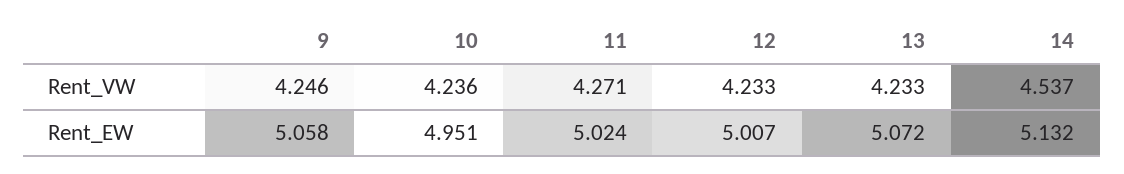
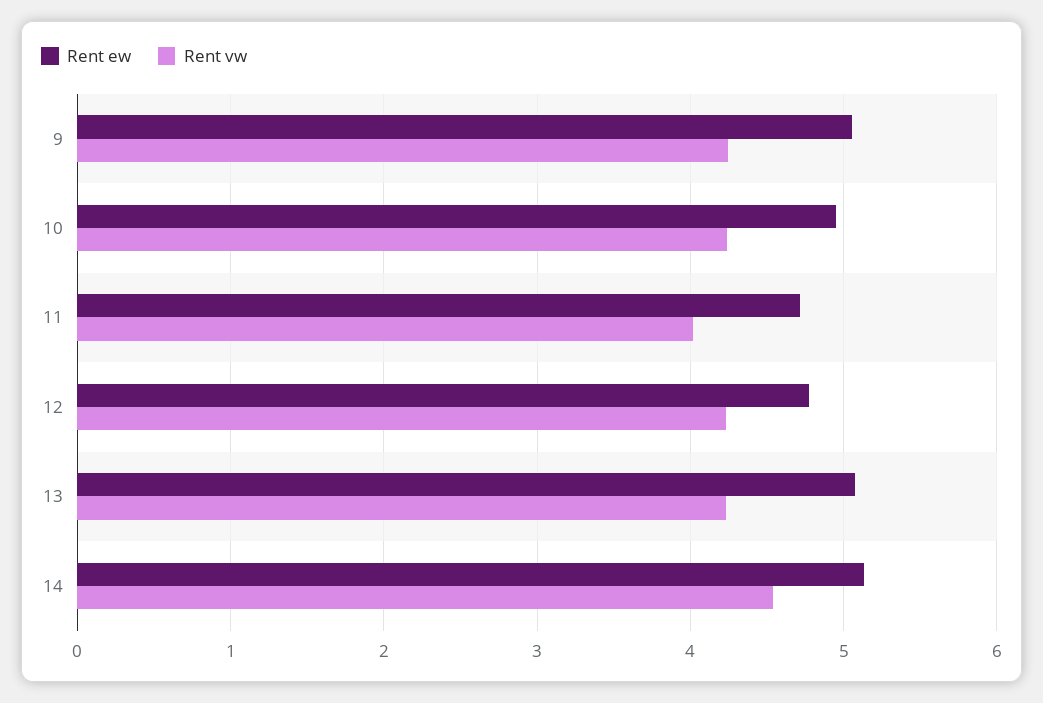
Rent_VW, 11: 4.271 -> 4
Rent_EW, 11: 5.024 -> 4.7
Rent_EW, 12: 5.007 -> 4.8

